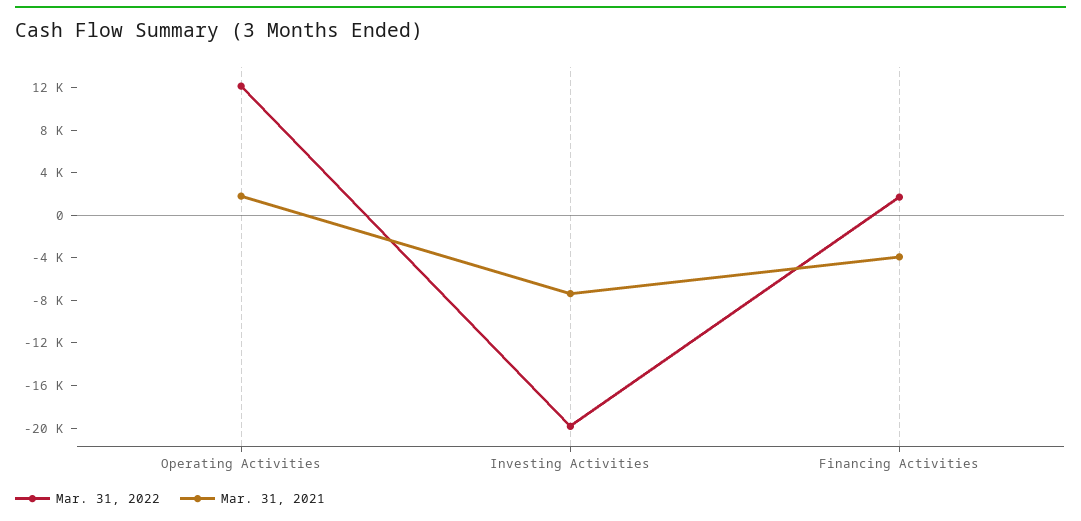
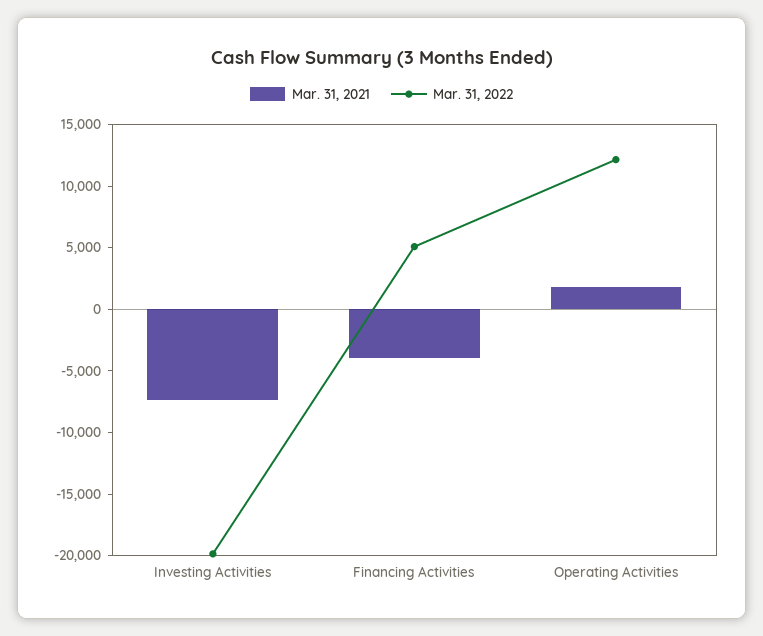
Mar. 31, 2022, Financing Activities: 2000 -> 5000

